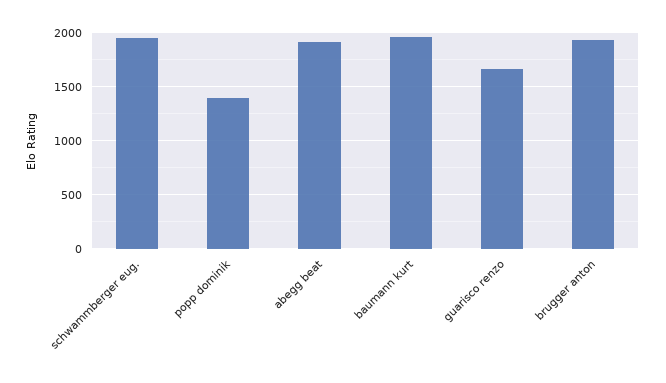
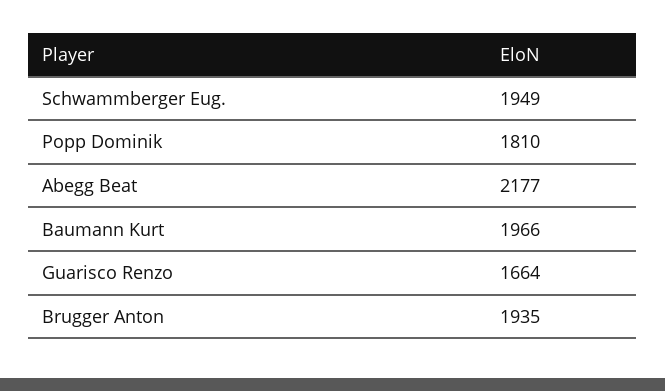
popp dominik: 1400 -> 1810
abegg beat: 1900 -> 2177

